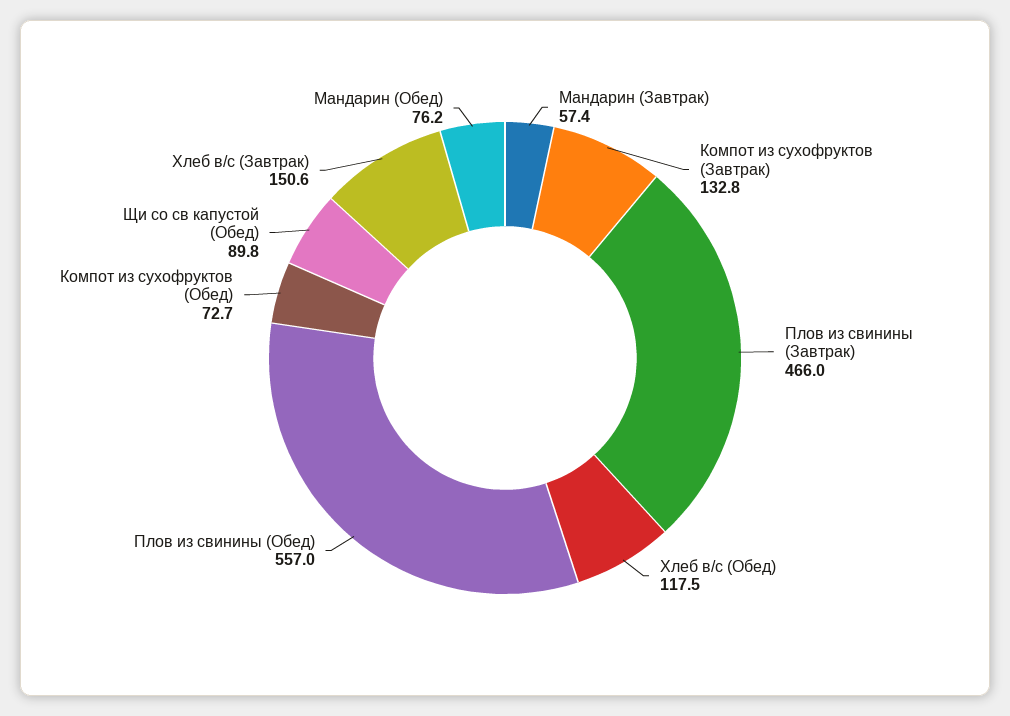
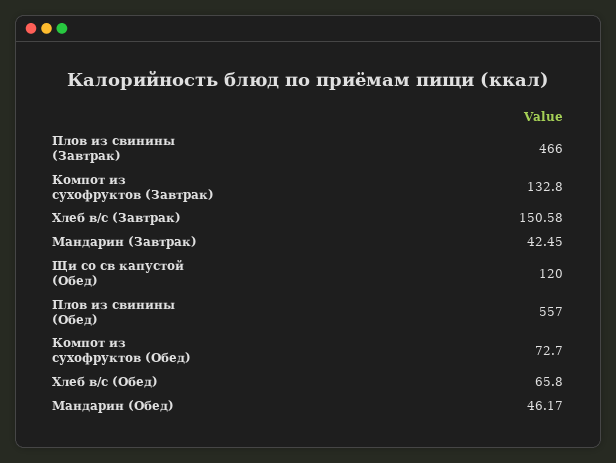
Мандарин (Завтрак): 57.4 -> 42.45
Хлеб в/с (Обед): 117.5 -> 65.8
Щи со св капустой (Обед): 89.8 -> 120
Мандарин (Обед): 76.2 -> 46.17

